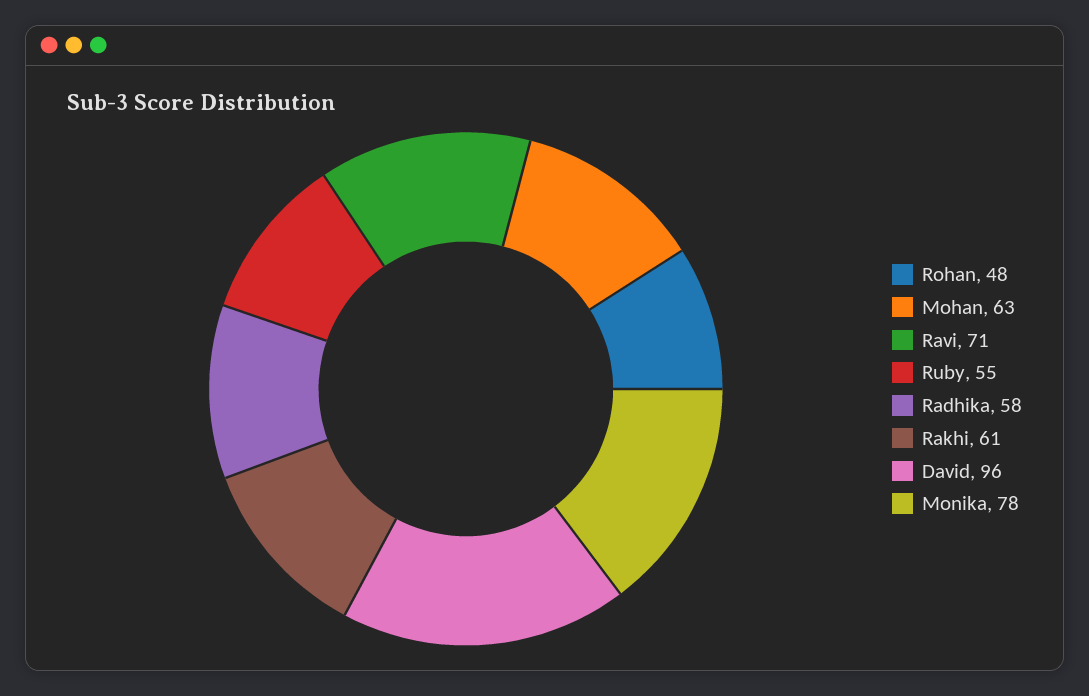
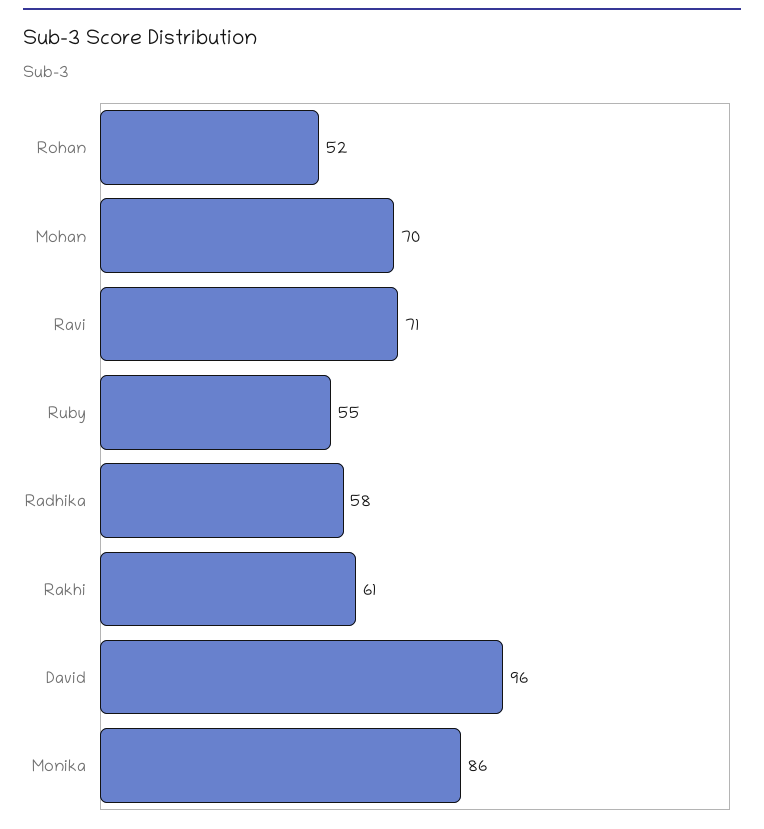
Rohan: 48 -> 52
Mohan: 63 -> 70
Monika: 78 -> 86

